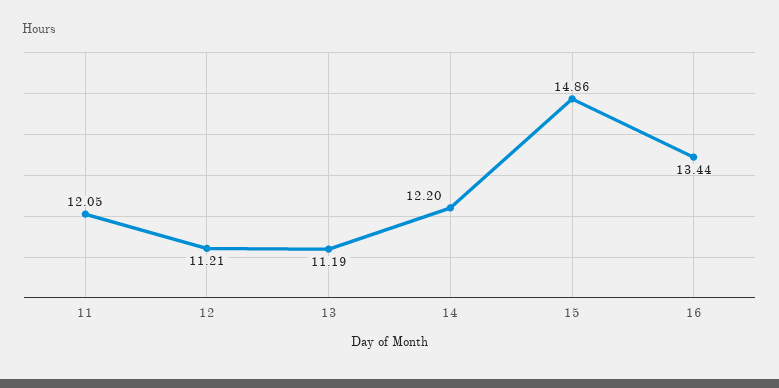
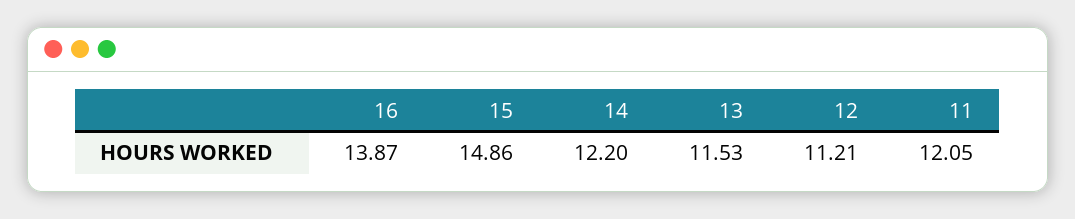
13: 11.19 -> 11.53
16: 13.44 -> 13.87

